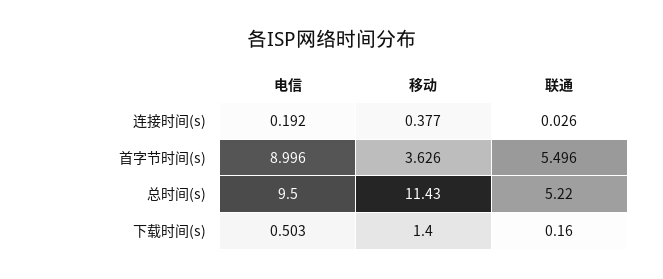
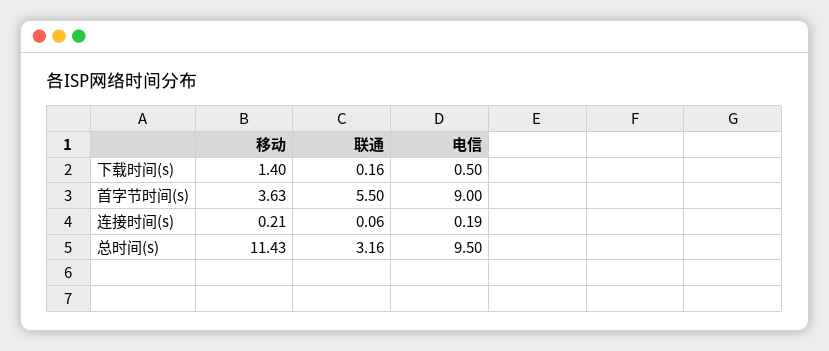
移动, 连接时间(s): 0.377 -> 0.21
联通, 连接时间(s): 0.026 -> 0.06
联通, 总时间(s): 5.22 -> 3.16

